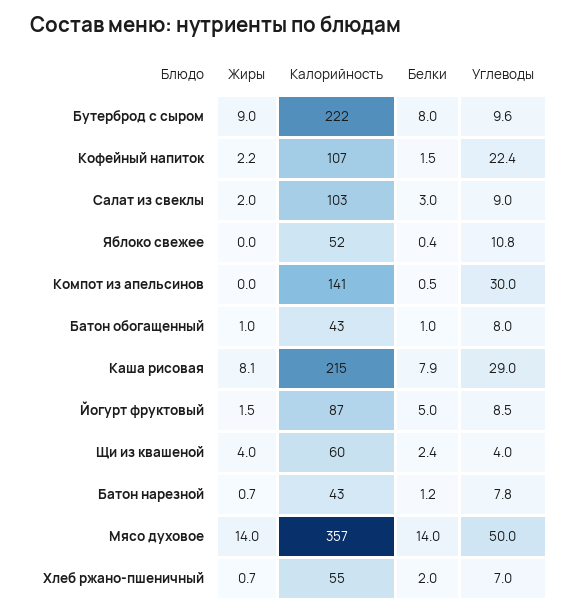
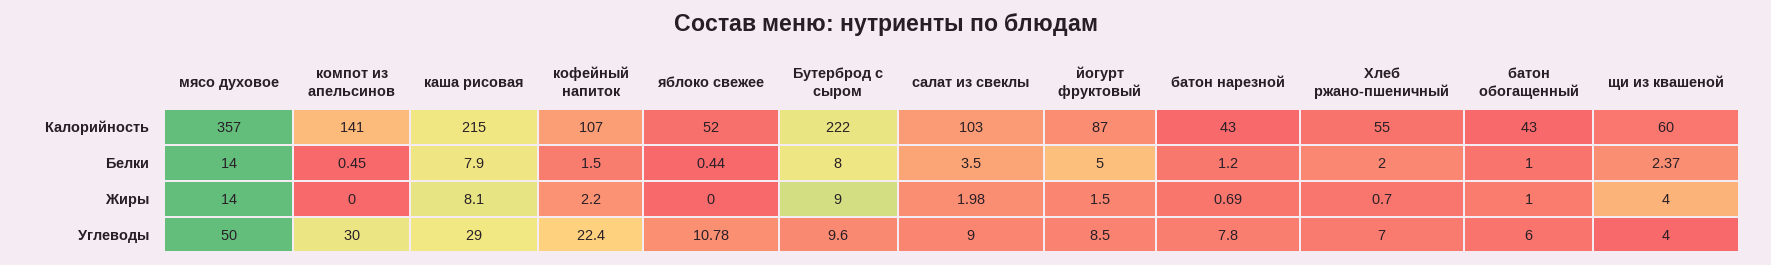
Белки, Салат из свеклы: 3 -> 3.5
Углеводы, Батон обогащенный: 8 -> 6

